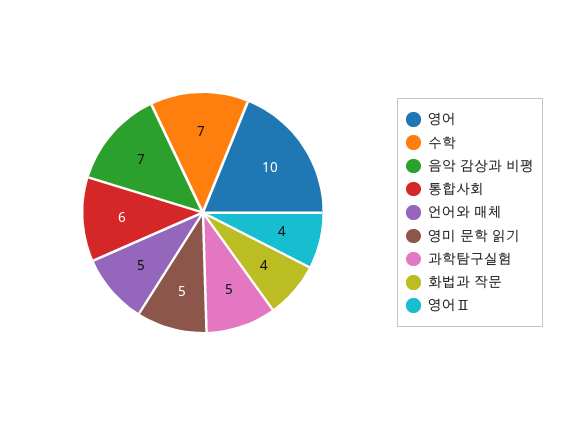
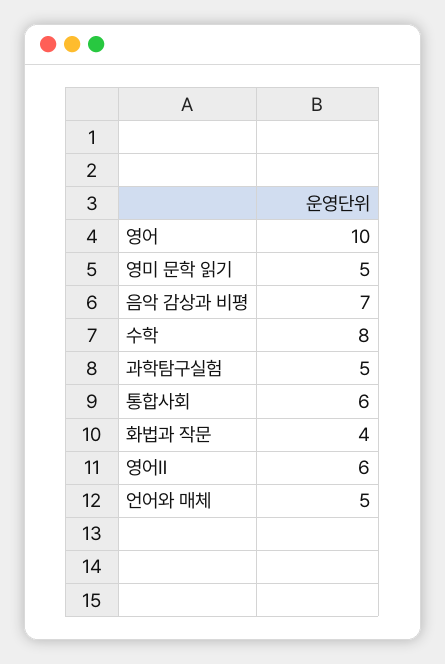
수학: 7 -> 8
영어Ⅱ: 4 -> 6

